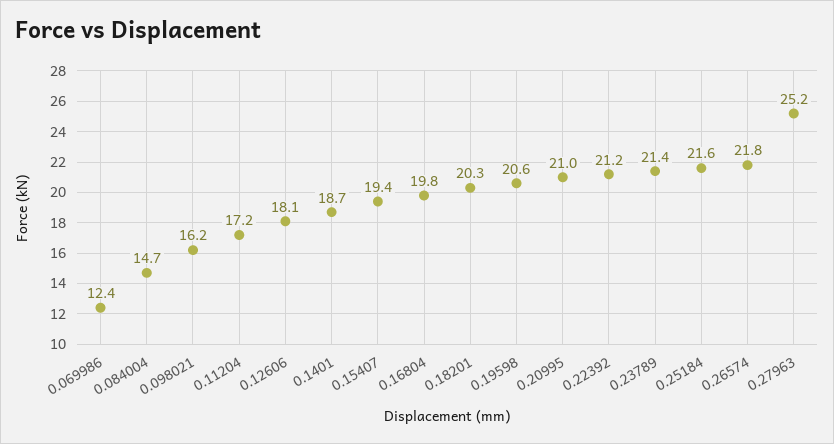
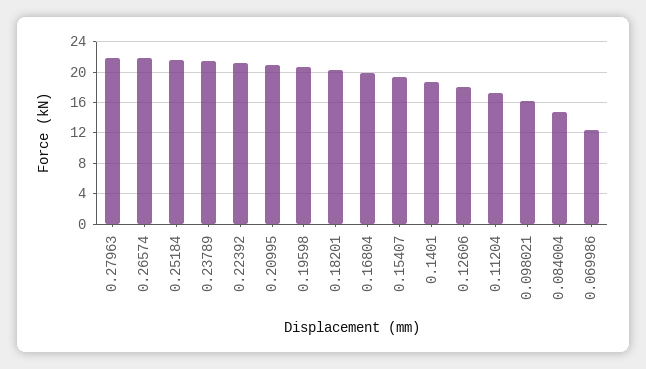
0.27963: 25.2 -> 22

